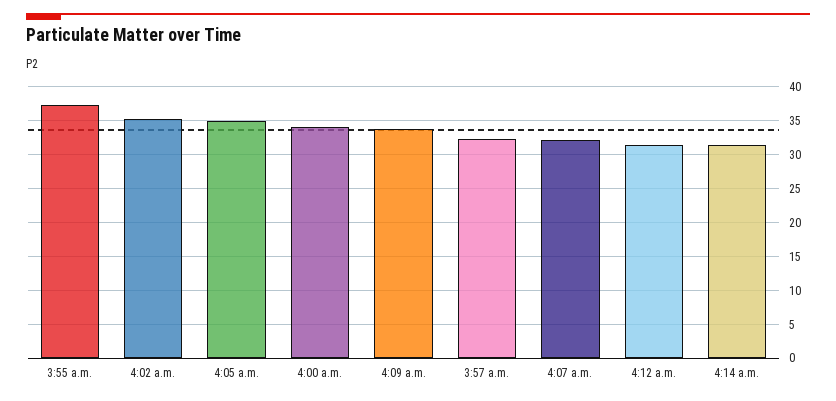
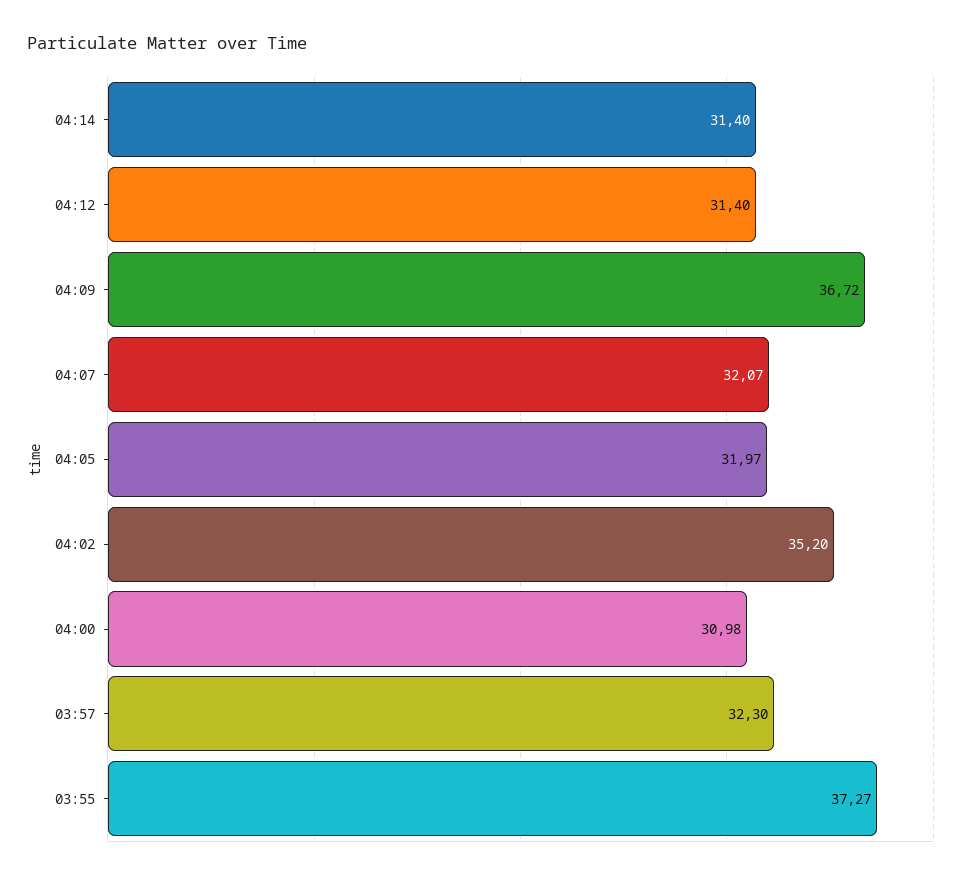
4:05 a.m.: 35 -> 31.97
4:00 a.m.: 34 -> 30.98
4:09 a.m.: 34 -> 36.72

